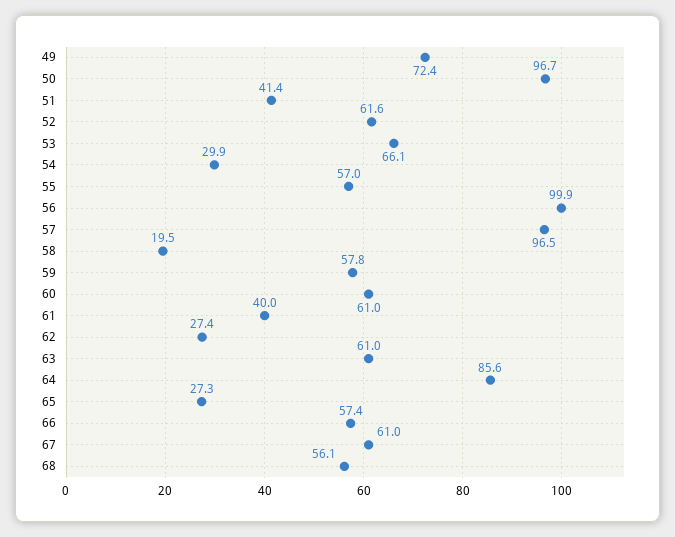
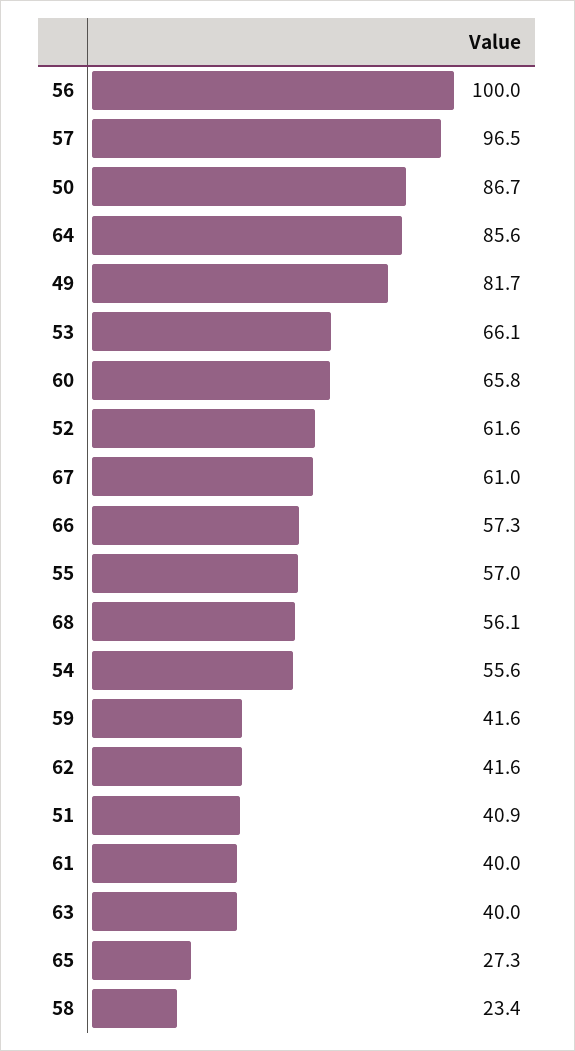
49: 72.4 -> 81.7
50: 96.7 -> 86.7
51: 41.4 -> 40.9
54: 29.9 -> 55.6
56: 99.9 -> 100
58: 19.5 -> 23.4
59: 57.8 -> 41.6
60: 61 -> 65.8
62: 27.4 -> 41.6
63: 61 -> 40
66: 57.4 -> 57.3

